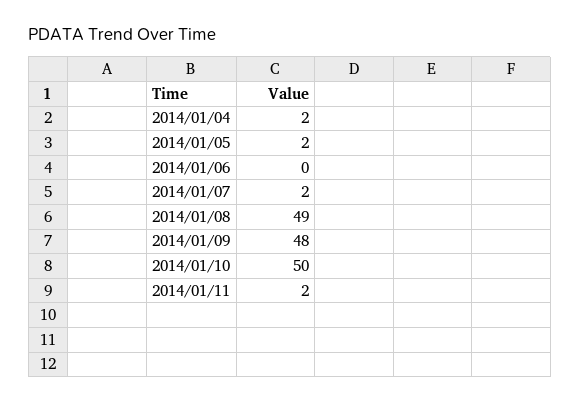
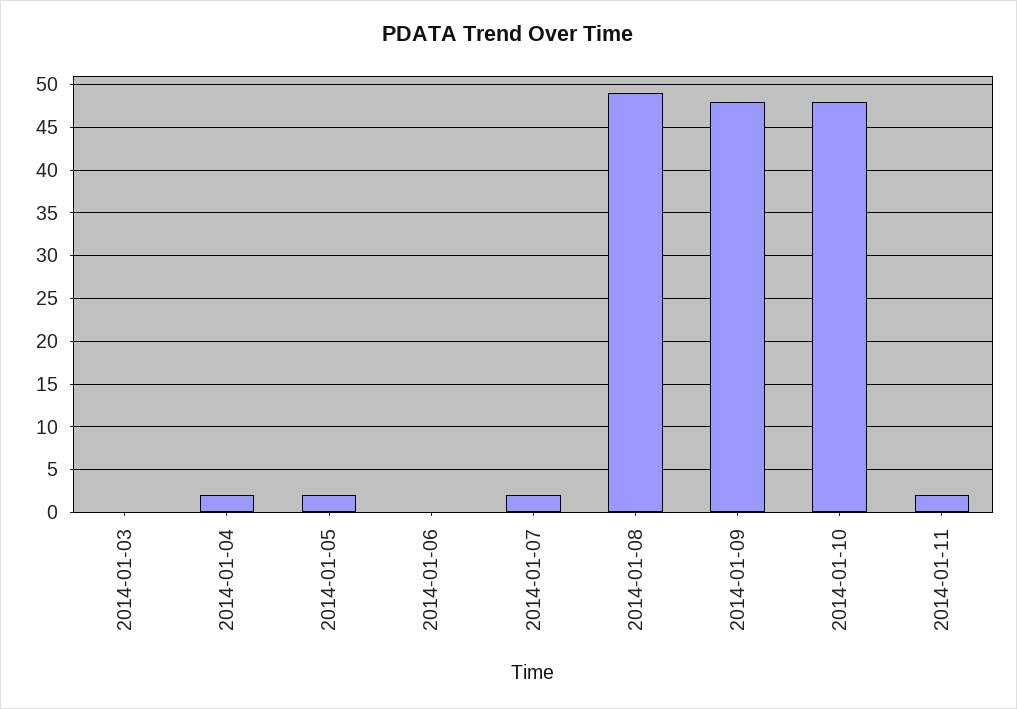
2014/01/10: 50 -> 48
2014-01-03: none -> 0

